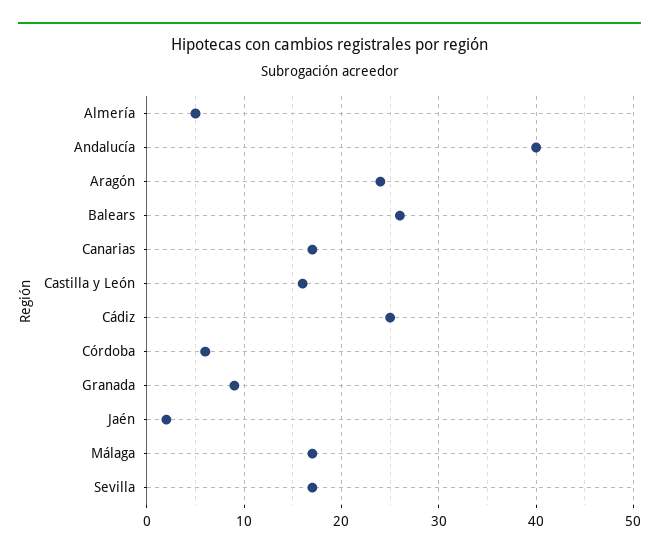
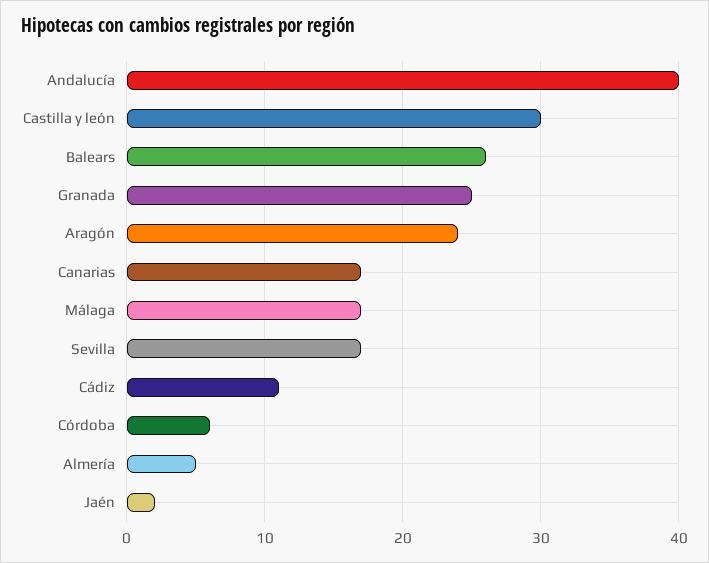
Castilla y León: 16 -> 30
Cádiz: 25 -> 11
Granada: 9 -> 25

